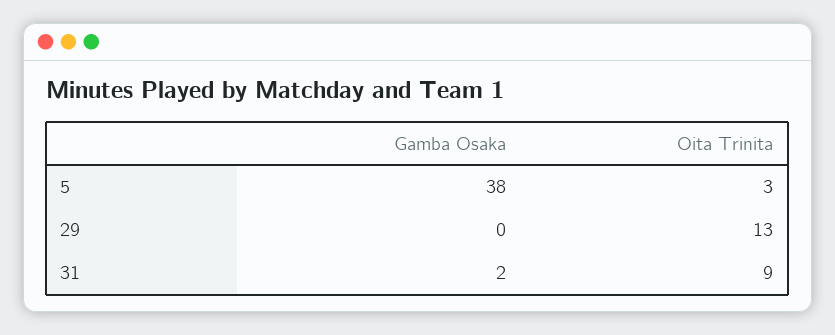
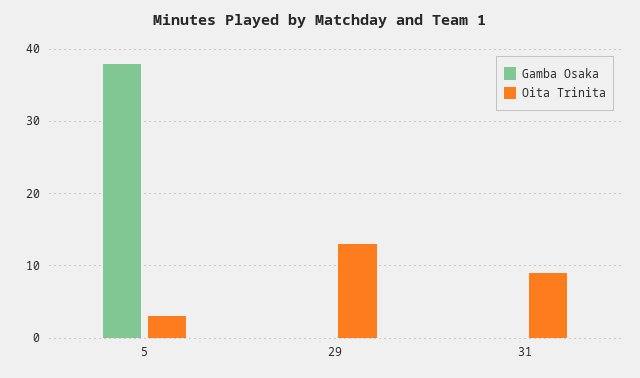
Gamba Osaka, 31: 2 -> 0

